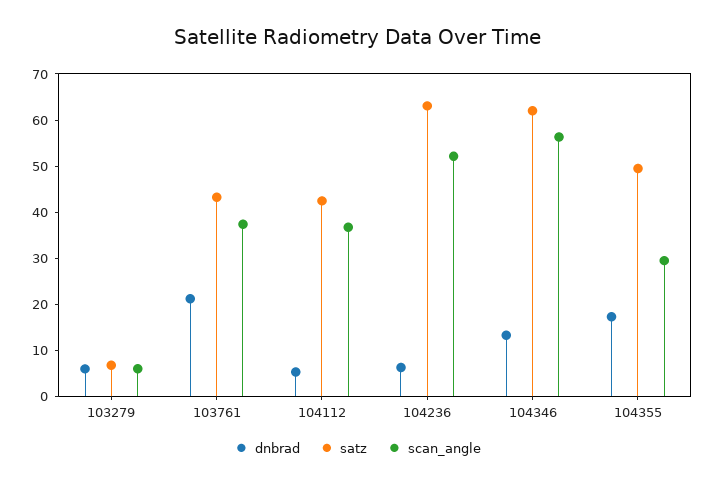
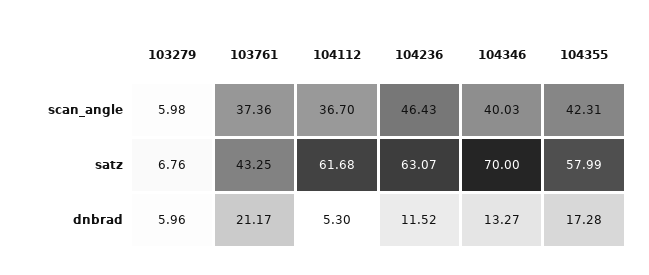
satz, 104112: 42 -> 61.68
dnbrad, 104236: 6 -> 11.52
scan_angle, 104236: 52 -> 46.43
satz, 104346: 62 -> 70
scan_angle, 104346: 56 -> 40.03
satz, 104355: 50 -> 57.99
scan_angle, 104355: 30 -> 42.31

